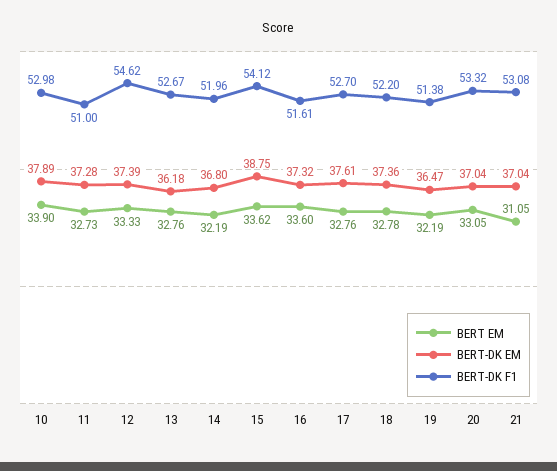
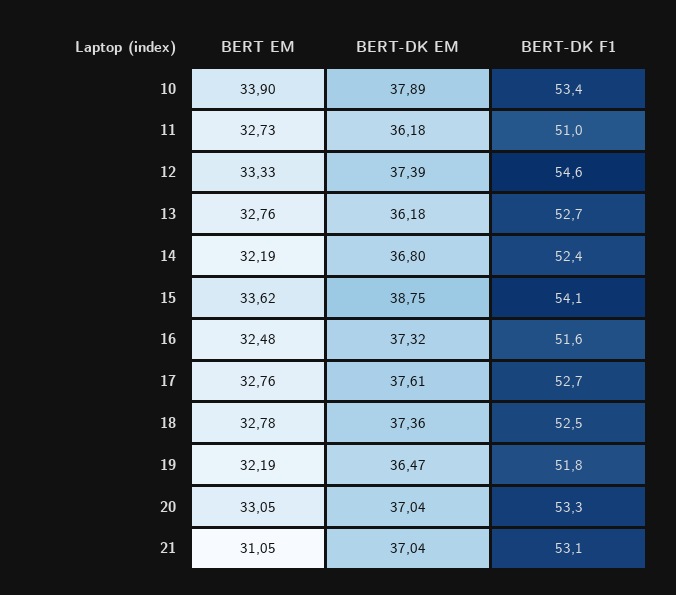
BERT-DK F1, 10: 52.98 -> 53.4
BERT-DK EM, 11: 37.28 -> 36.18
BERT-DK F1, 14: 51.96 -> 52.4
BERT EM, 16: 33.6 -> 32.48
BERT-DK F1, 18: 52.2 -> 52.5
BERT-DK F1, 19: 51.38 -> 51.8

